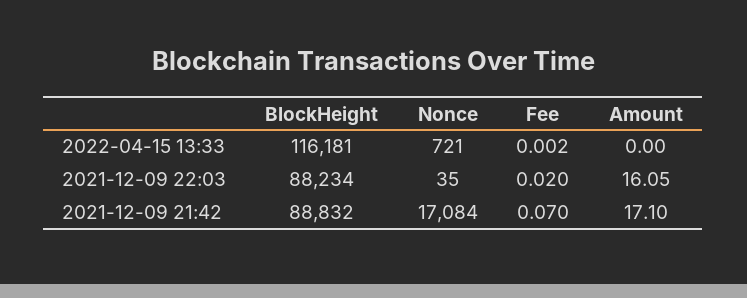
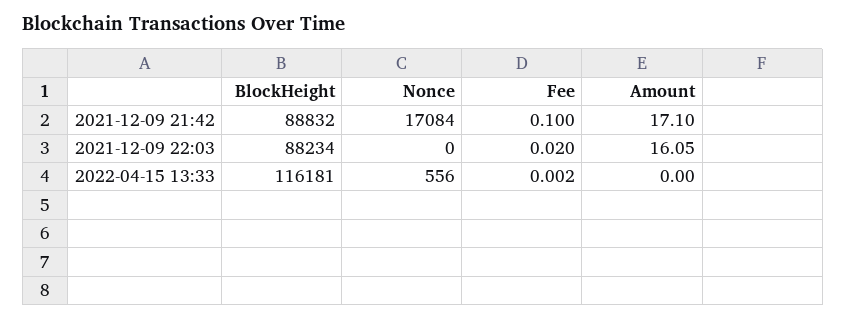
Nonce, 2022-04-15 13:33: 721 -> 556
Nonce, 2021-12-09 22:03: 35 -> 0
Fee, 2021-12-09 21:42: 0.07 -> 0.1

